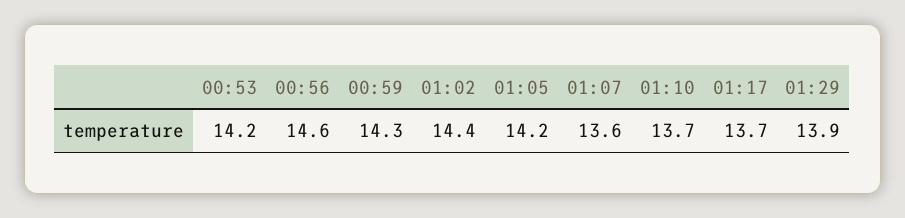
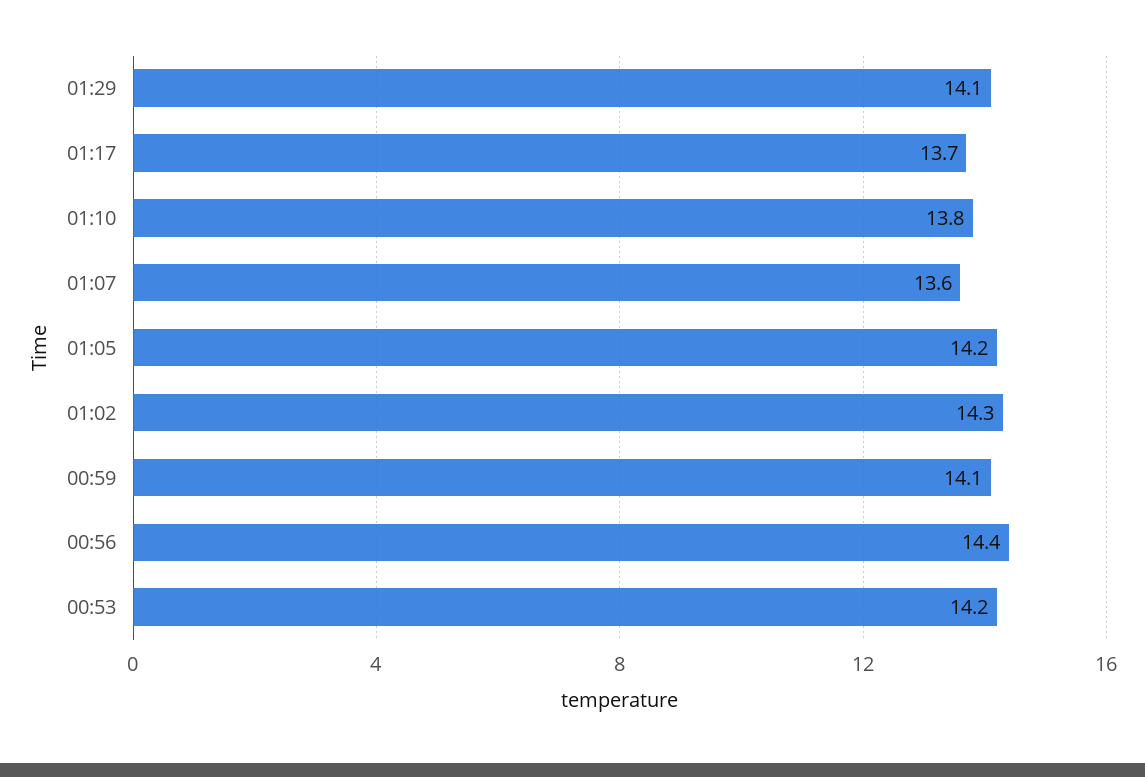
00:56: 14.6 -> 14.4
00:59: 14.3 -> 14.1
01:02: 14.4 -> 14.3
01:10: 13.7 -> 13.8
01:29: 13.9 -> 14.1

